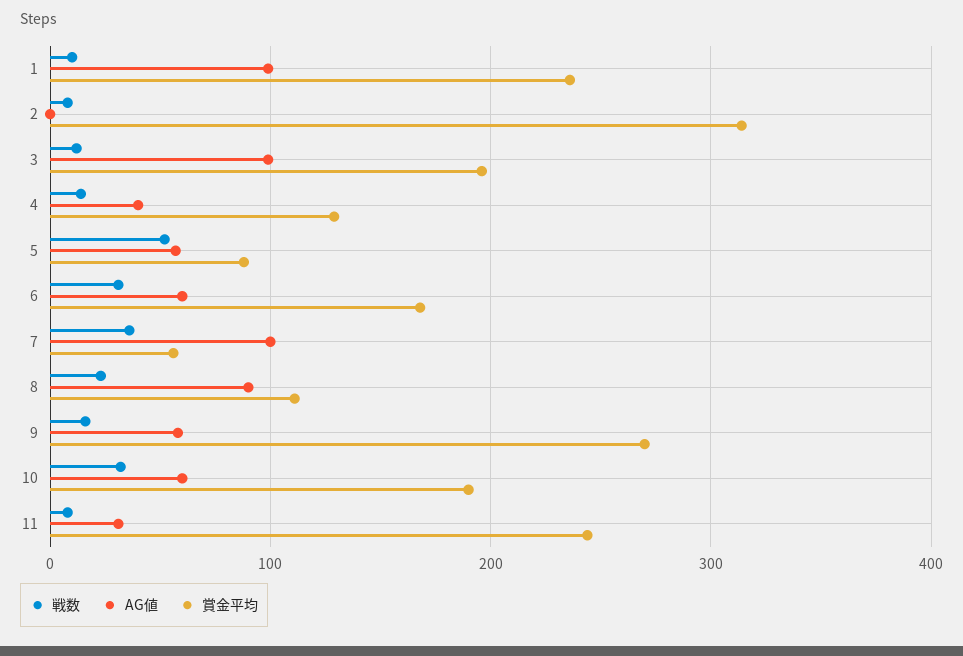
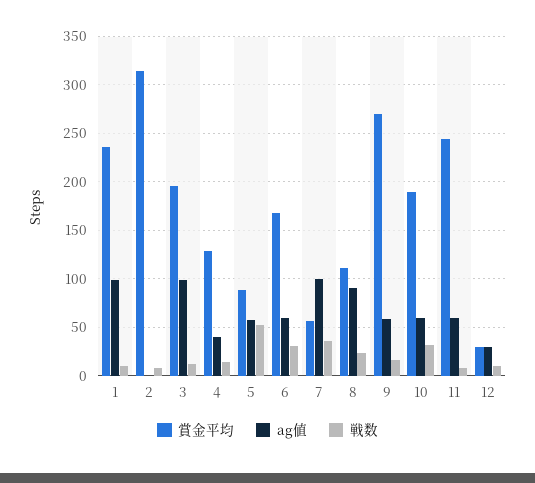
AG値, 11: 30 -> 60
賞金平均, 12: none -> 30
AG値, 12: none -> 30
戦数, 12: none -> 10

